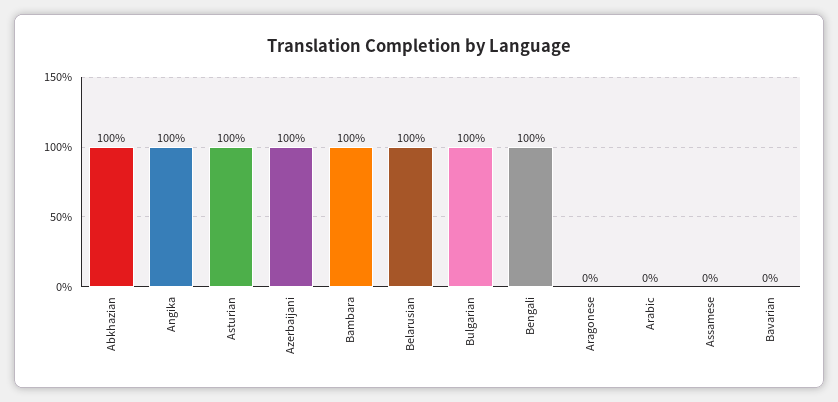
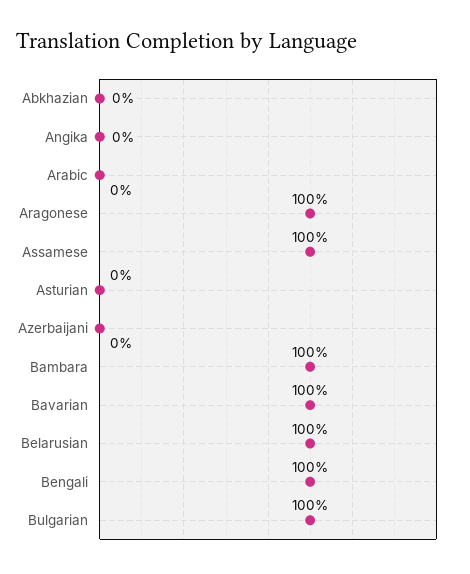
Abkhazian: 100 -> 0
Angika: 100 -> 0
Asturian: 100 -> 0
Azerbaijani: 100 -> 0
Aragonese: 0 -> 100
Assamese: 0 -> 100
Bavarian: 0 -> 100

